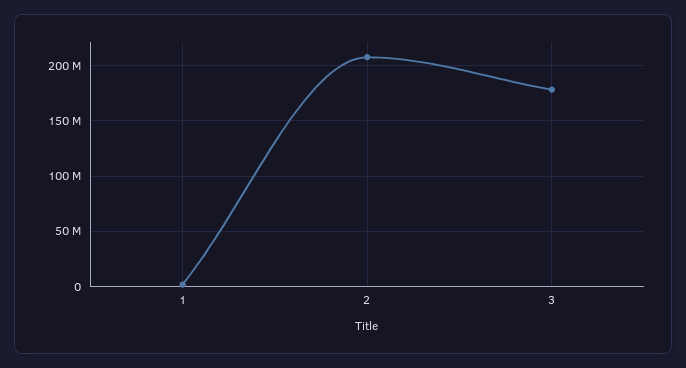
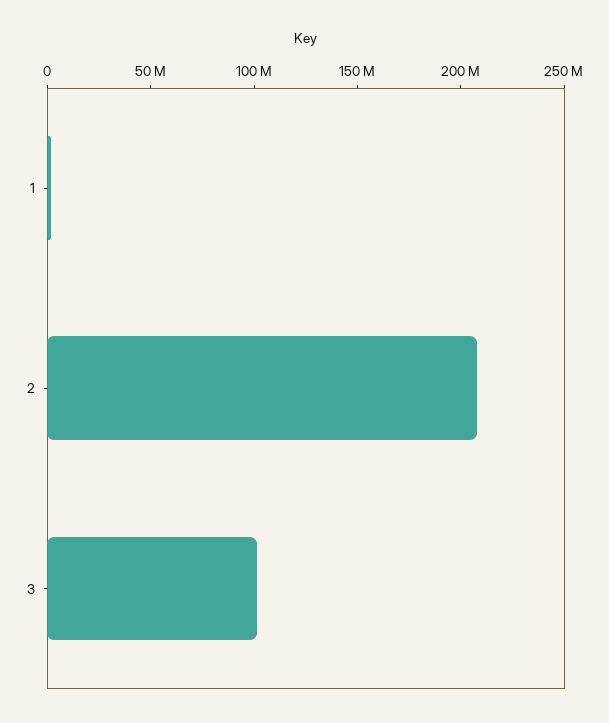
3: 180000000 -> 100000000

